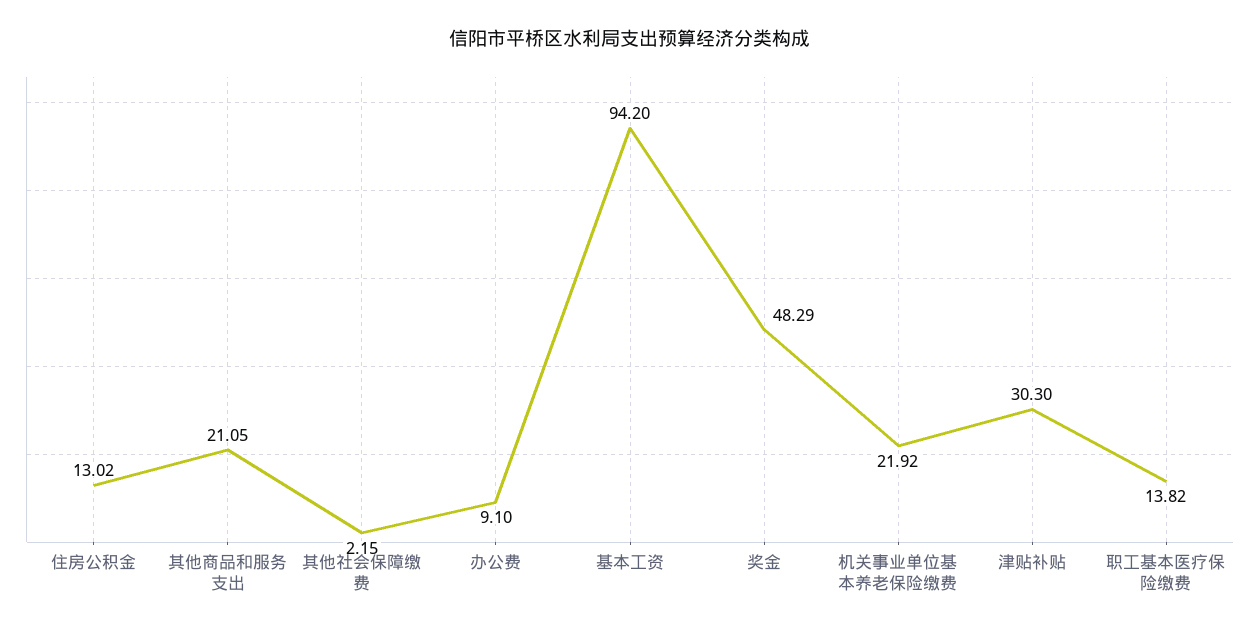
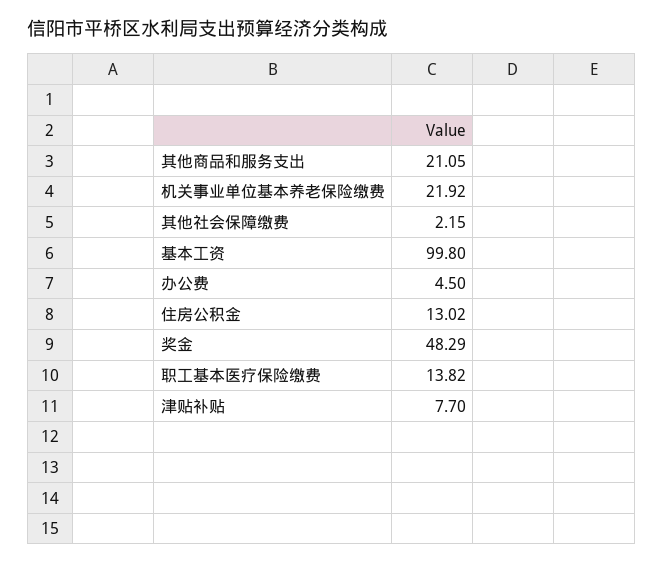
办公费: 9.1 -> 4.5
基本工资: 94.2 -> 99.8
津贴补贴: 30.3 -> 7.7

